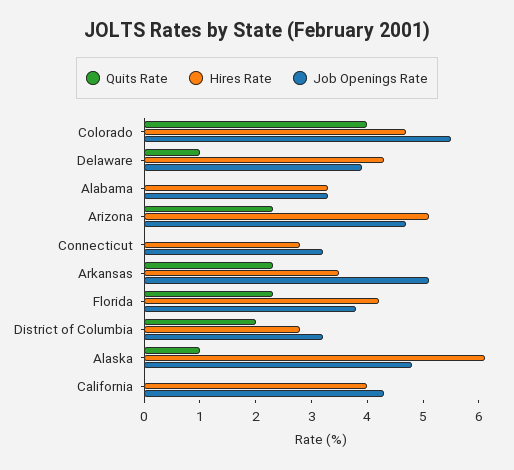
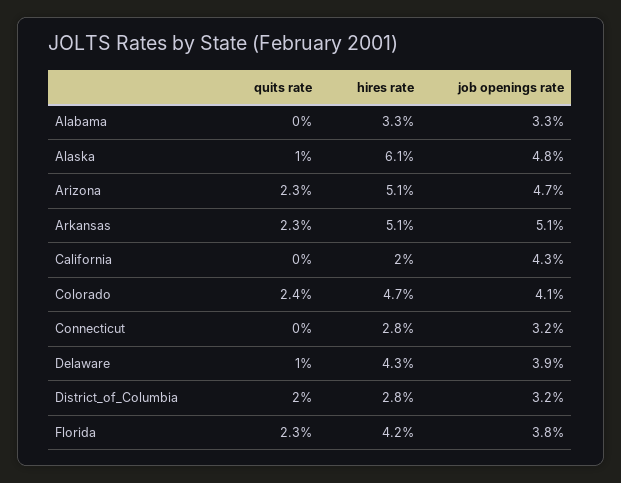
Quits Rate, Colorado: 4 -> 2.4
Job Openings Rate, Colorado: 5.5 -> 4.1
Hires Rate, Arkansas: 3.5 -> 5.1
Hires Rate, California: 4 -> 2

